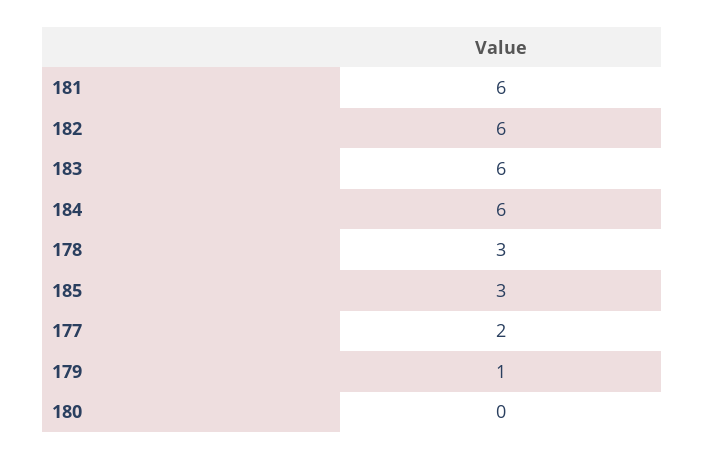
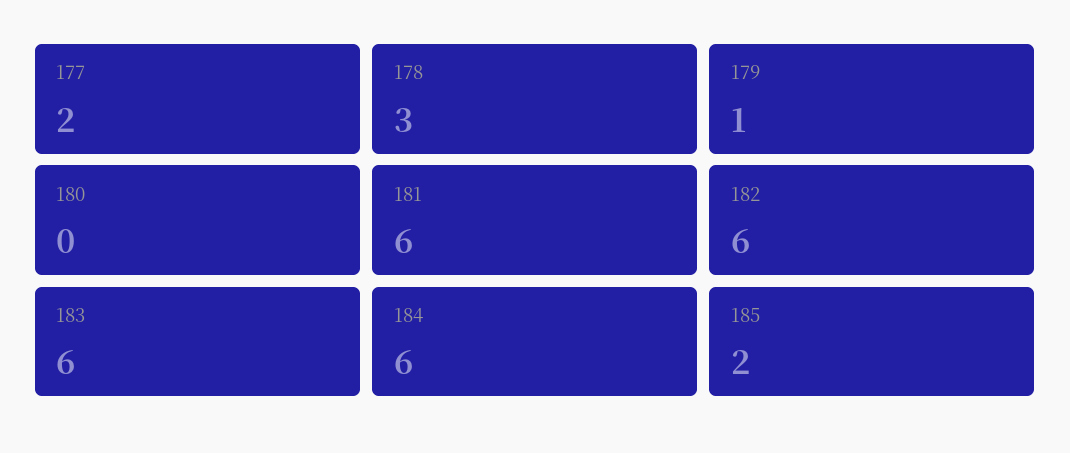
185: 3 -> 2

